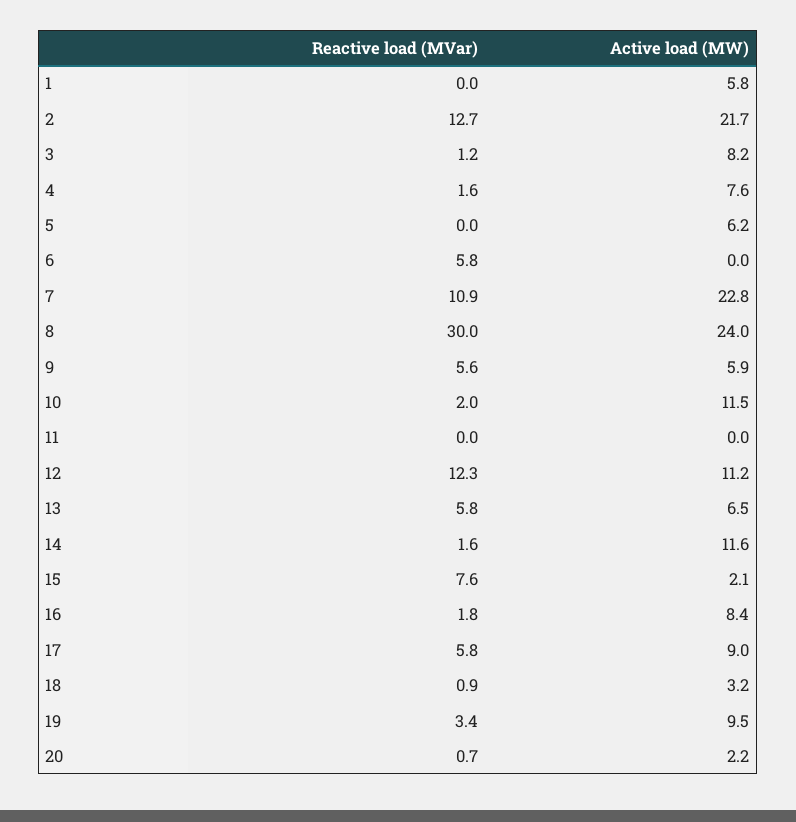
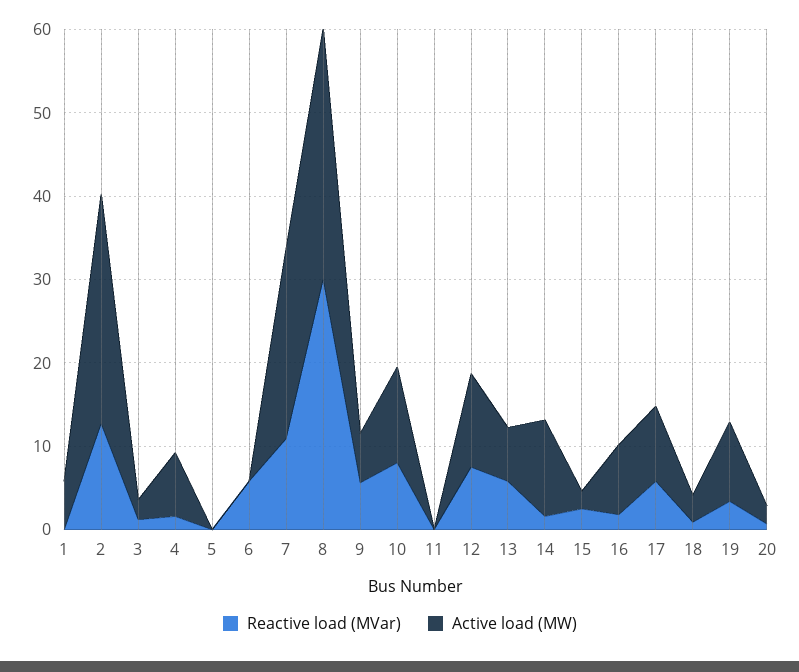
Active load (MW), 2: 21.7 -> 28
Active load (MW), 3: 8.2 -> 2
Active load (MW), 5: 6.2 -> 0
Active load (MW), 8: 24 -> 30
Reactive load (MVar), 10: 2 -> 8
Reactive load (MVar), 12: 12.3 -> 8
Reactive load (MVar), 15: 7.6 -> 2

